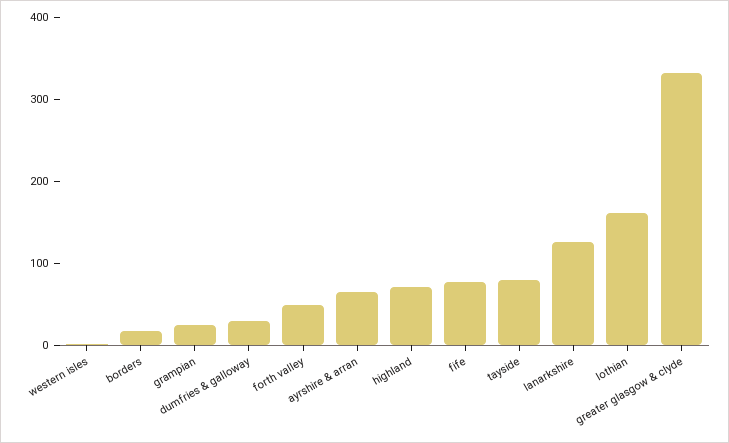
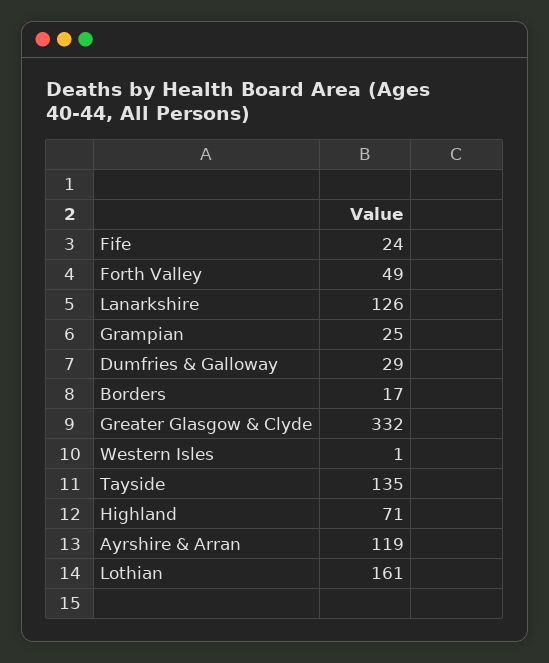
ayrshire & arran: 60 -> 119
fife: 80 -> 24
tayside: 80 -> 135

